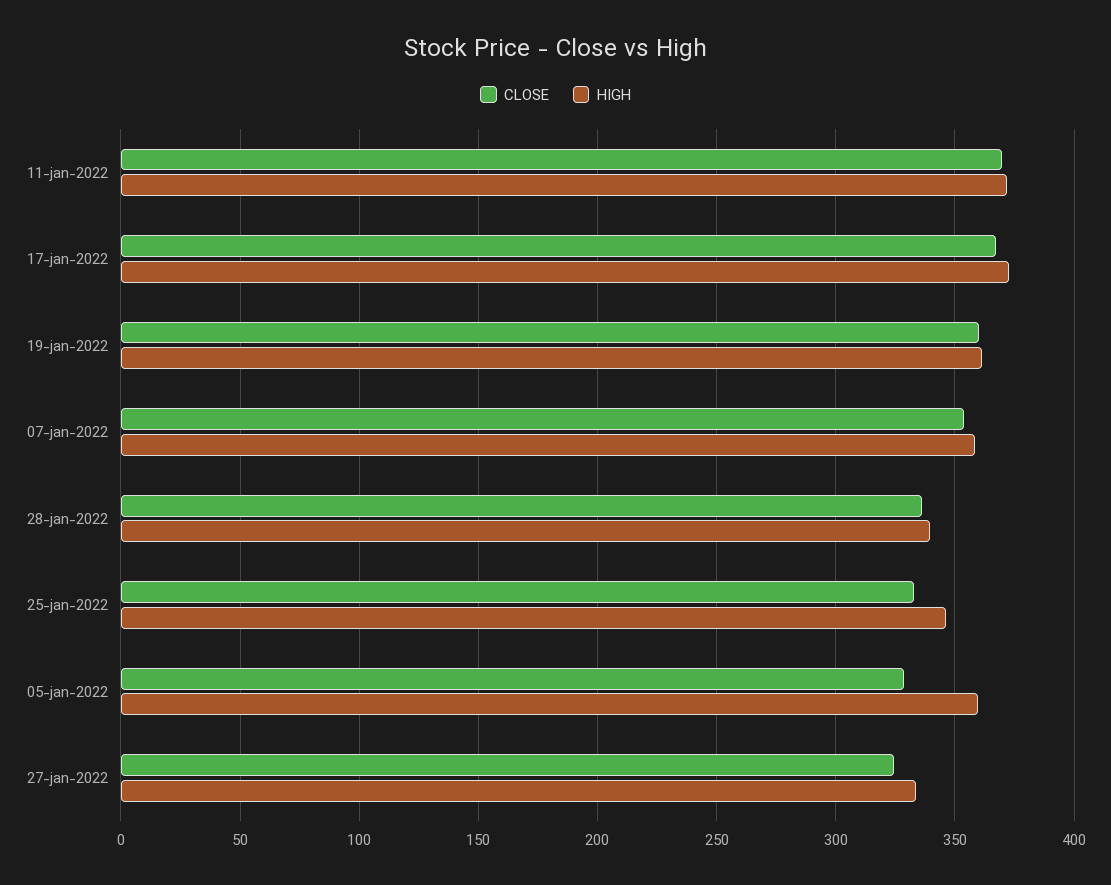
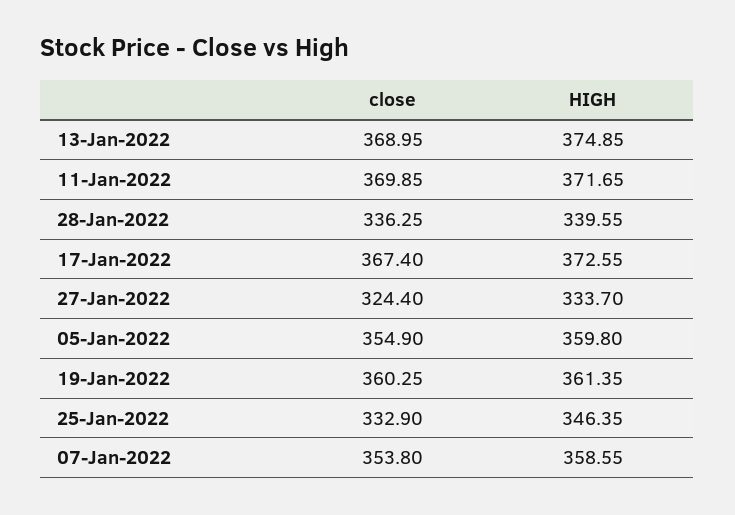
CLOSE, 05-jan-2022: 330 -> 354.9
CLOSE, 13-Jan-2022: none -> 368.95
HIGH, 13-Jan-2022: none -> 374.85

